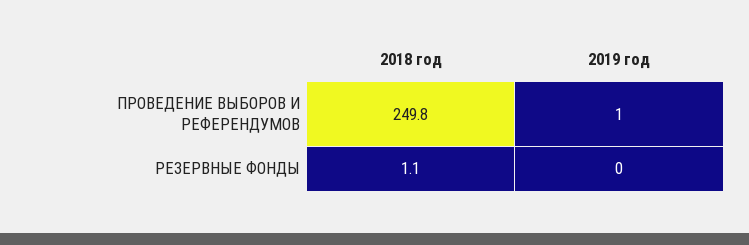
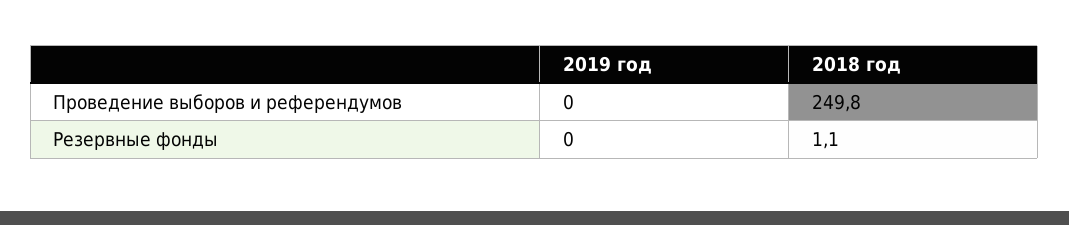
2019 год, ПРОВЕДЕНИЕ ВЫБОРОВ И РЕФЕРЕНДУМОВ: 1 -> 0

